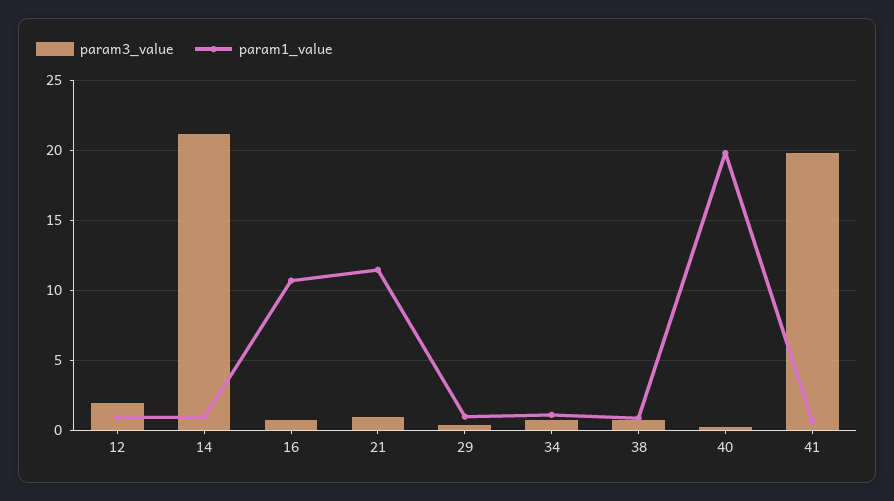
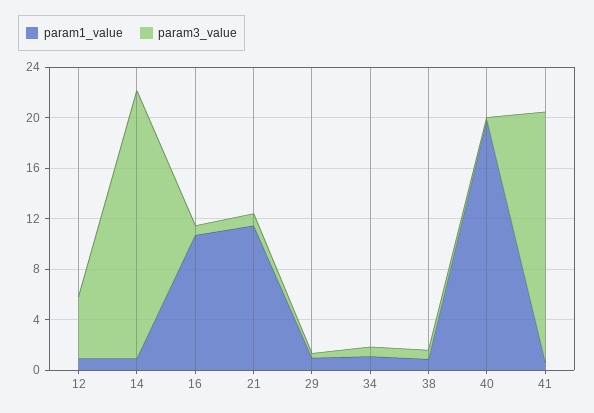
param3_value, 12: 2 -> 5

